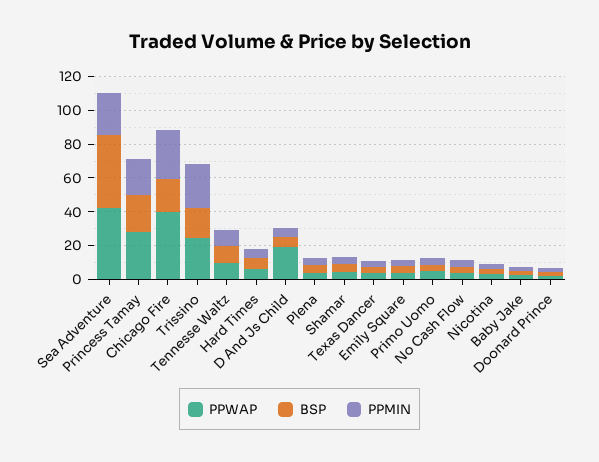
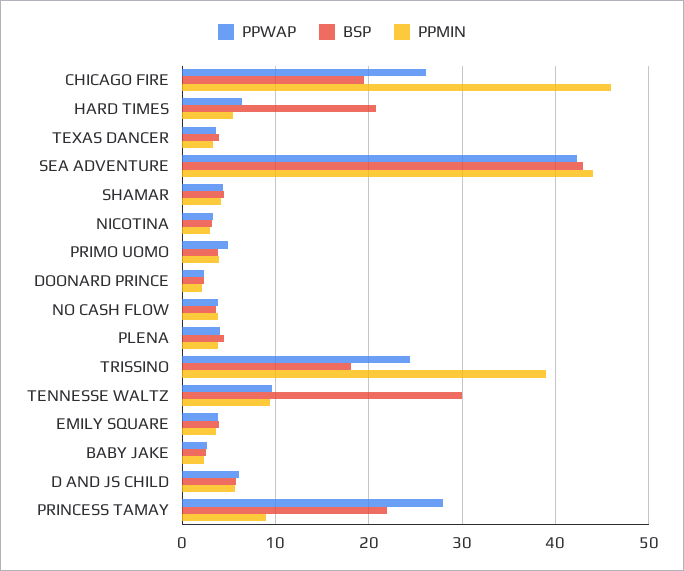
PPMIN, Sea Adventure: 25 -> 44
PPMIN, Princess Tamay: 20 -> 9
PPWAP, Chicago Fire: 40 -> 26
PPMIN, Chicago Fire: 30 -> 46
PPMIN, Trissino: 25 -> 39
BSP, Tennesse Waltz: 10 -> 30
BSP, Hard Times: 5 -> 21
PPWAP, D And Js Child: 20 -> 6

